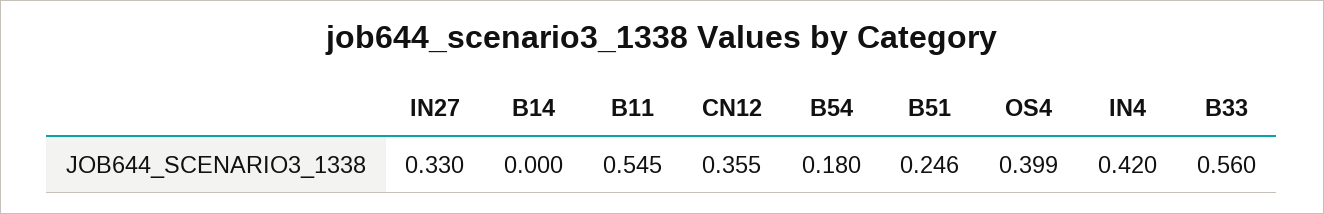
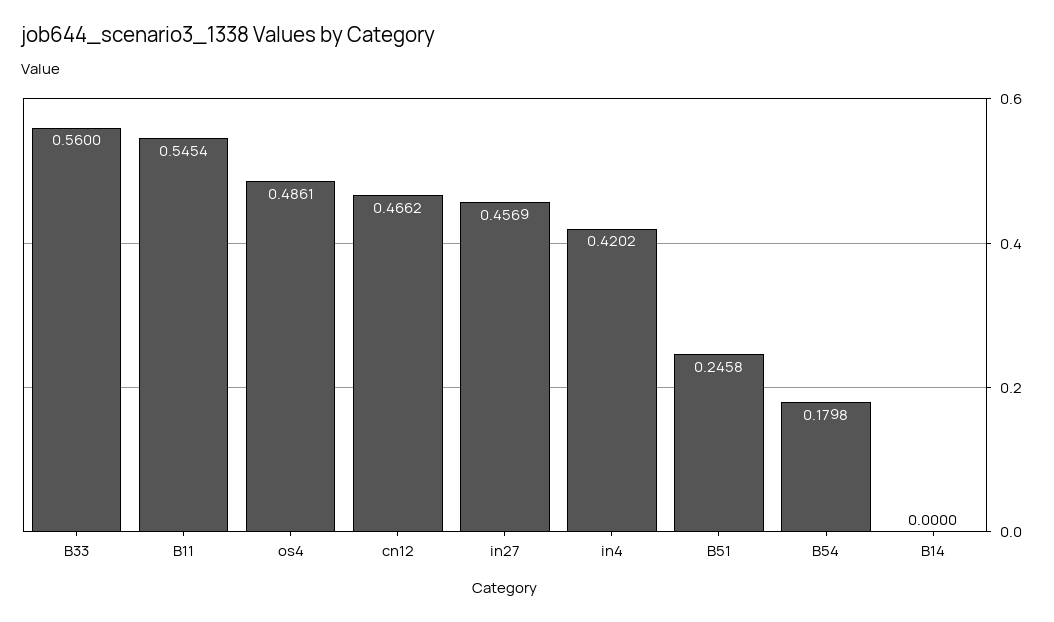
IN27: 0.33 -> 0.4569
CN12: 0.355 -> 0.4662
OS4: 0.399 -> 0.4861

